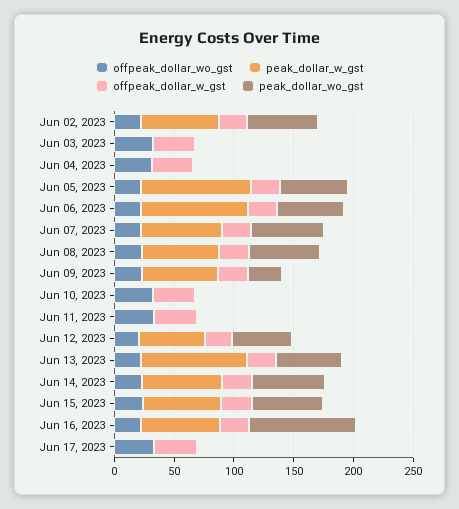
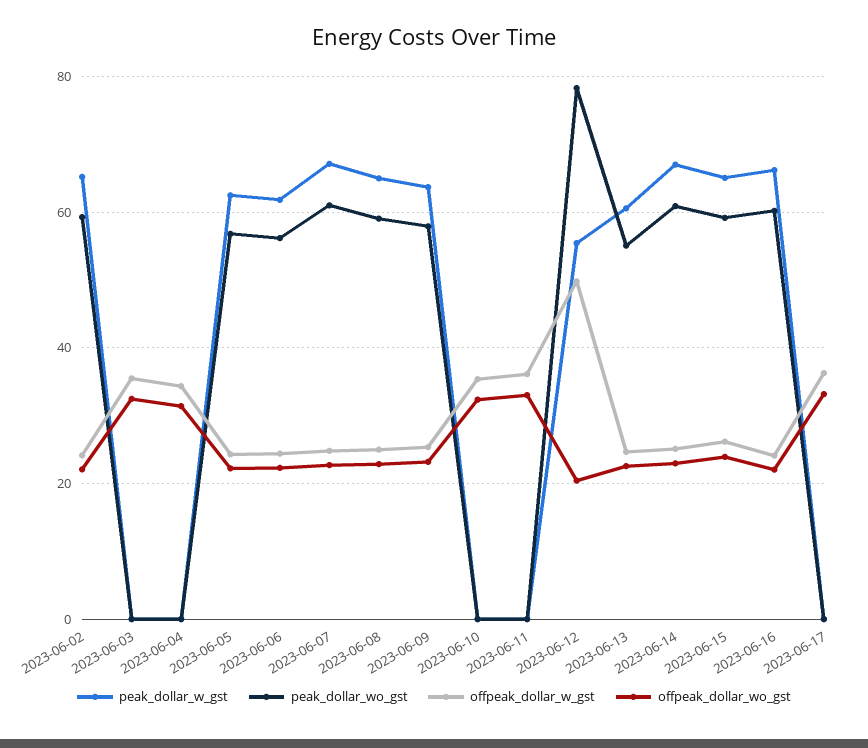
peak_dollar_w_gst, Jun 05, 2023: 90 -> 62
peak_dollar_w_gst, Jun 06, 2023: 90 -> 62
peak_dollar_wo_gst, Jun 09, 2023: 30 -> 58
offpeak_dollar_w_gst, Jun 12, 2023: 20 -> 50
peak_dollar_wo_gst, Jun 12, 2023: 50 -> 78
peak_dollar_w_gst, Jun 13, 2023: 90 -> 60
peak_dollar_wo_gst, Jun 16, 2023: 90 -> 60

